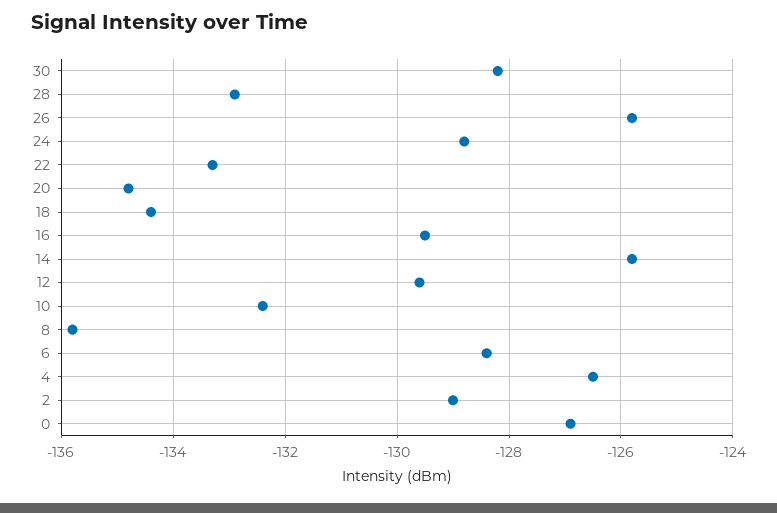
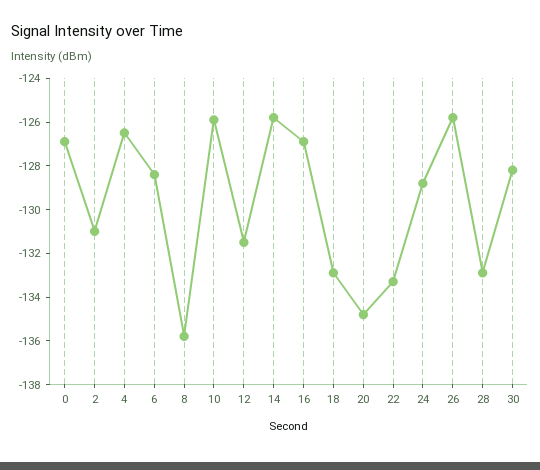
18: -134.5 -> -133
16: -129.5 -> -127
12: -129.5 -> -131.5
10: -132.5 -> -126
2: -129 -> -131

